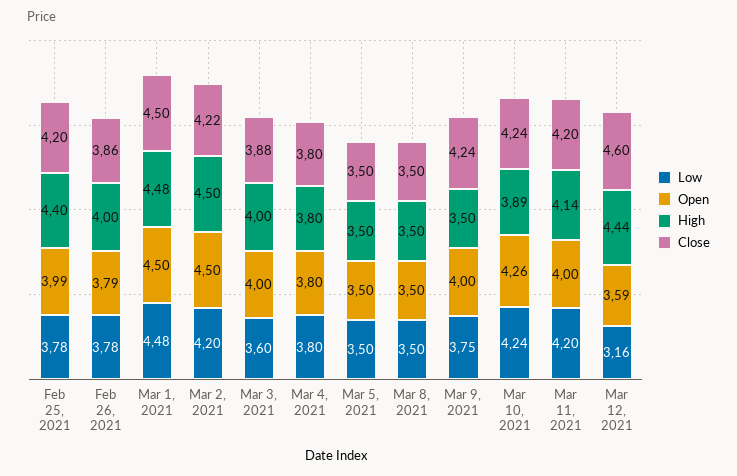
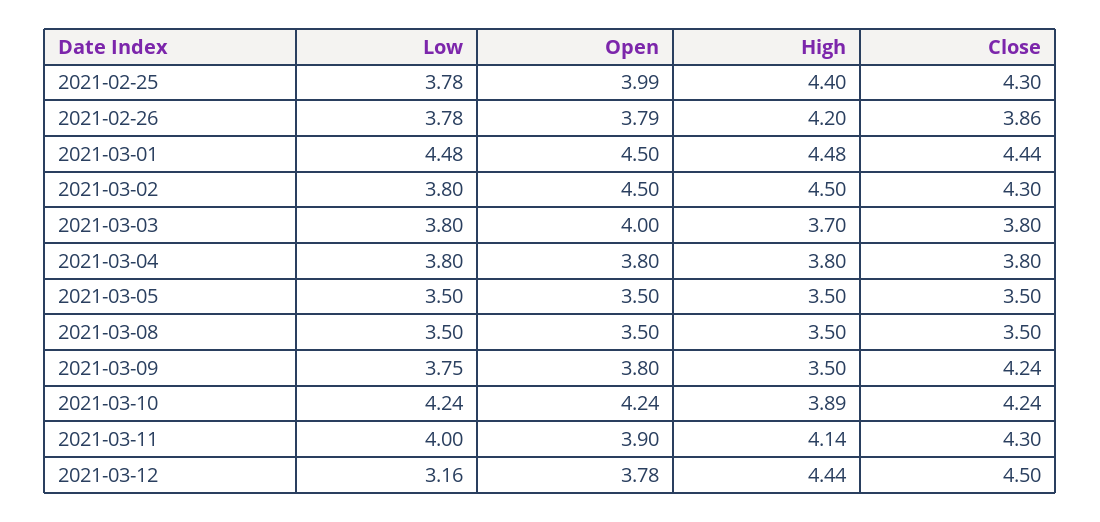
Close, Feb 25, 2021: 4.2 -> 4.3
High, Feb 26, 2021: 4 -> 4.2
Close, Mar 1, 2021: 4.5 -> 4.44
Low, Mar 2, 2021: 4.2 -> 3.8
Close, Mar 2, 2021: 4.22 -> 4.3
Low, Mar 3, 2021: 3.6 -> 3.8
High, Mar 3, 2021: 4 -> 3.7
Close, Mar 3, 2021: 3.88 -> 3.8
Open, Mar 9, 2021: 4 -> 3.8
Open, Mar 10, 2021: 4.26 -> 4.24
Low, Mar 11, 2021: 4.2 -> 4
Open, Mar 11, 2021: 4 -> 3.9
Close, Mar 11, 2021: 4.2 -> 4.3
Open, Mar 12, 2021: 3.59 -> 3.78
Close, Mar 12, 2021: 4.6 -> 4.5

